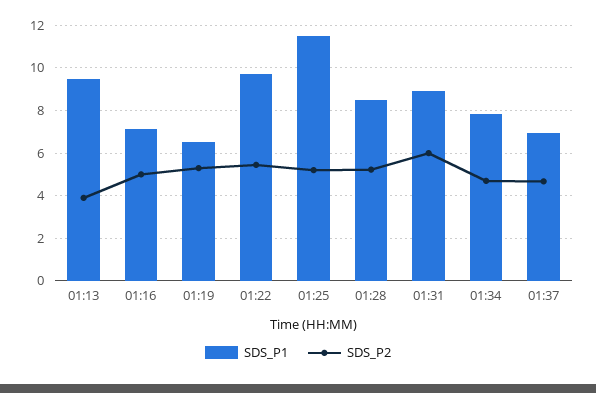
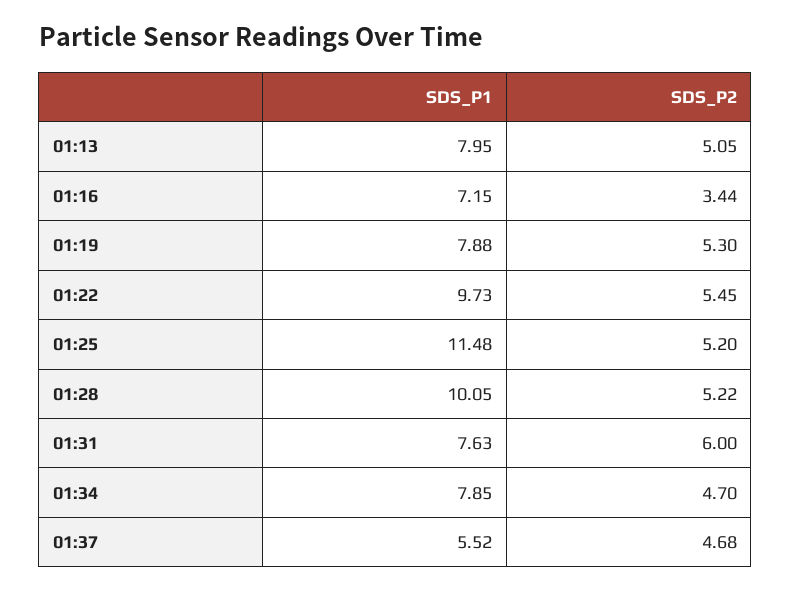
SDS_P1, 01:13: 9.5 -> 7.95
SDS_P2, 01:13: 4 -> 5.05
SDS_P2, 01:16: 5 -> 3.44
SDS_P1, 01:19: 6.5 -> 7.88
SDS_P1, 01:28: 8.5 -> 10.05
SDS_P1, 01:31: 9 -> 7.63
SDS_P1, 01:37: 7 -> 5.52

